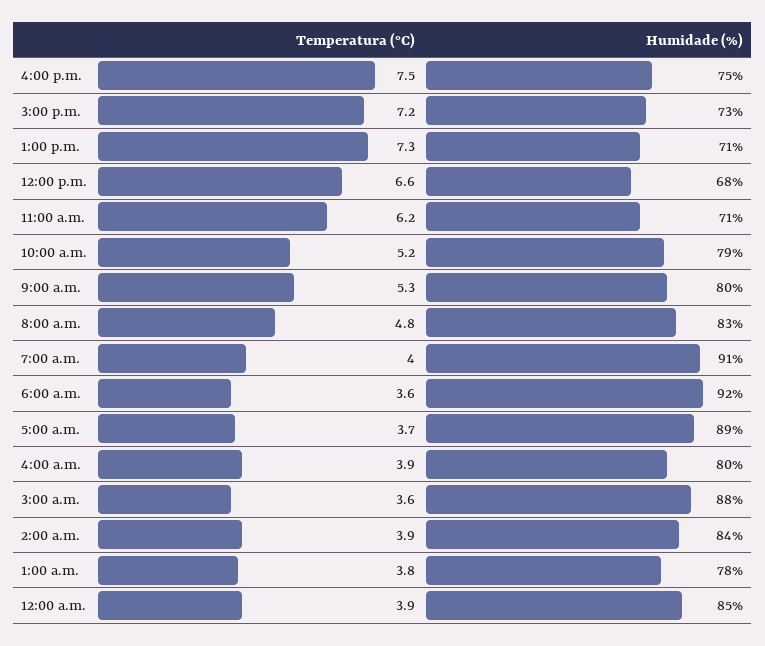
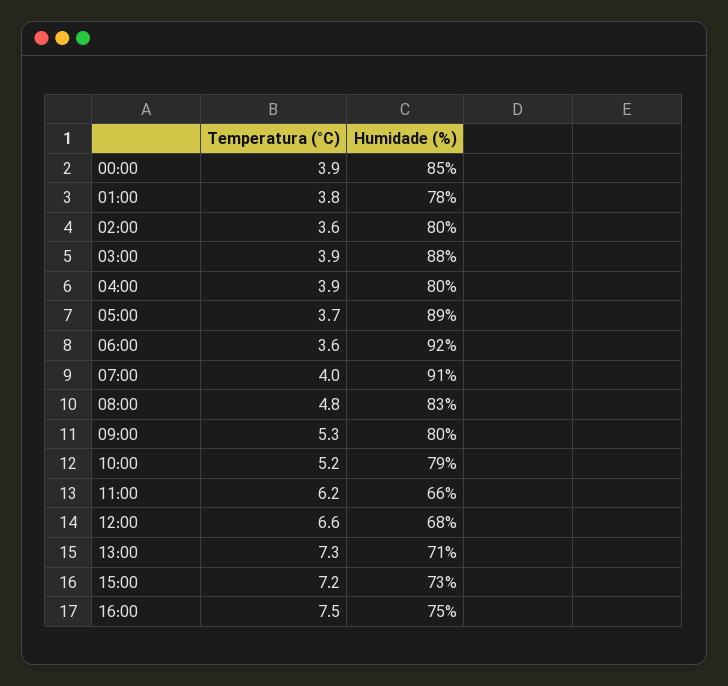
Humidade (%), 11:00 a.m.: 71 -> 66
Temperatura (°C), 3:00 a.m.: 3.6 -> 3.9
Temperatura (°C), 2:00 a.m.: 3.9 -> 3.6
Humidade (%), 2:00 a.m.: 84 -> 80

